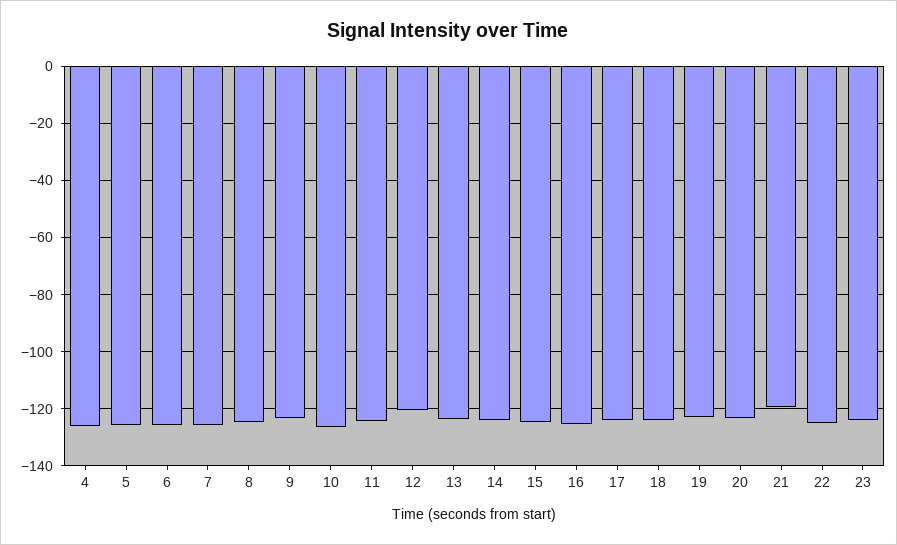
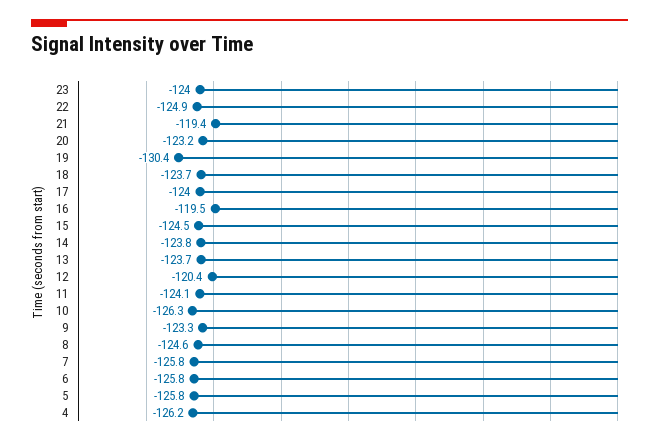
16: -125 -> -119.5
19: -122.5 -> -130.4

